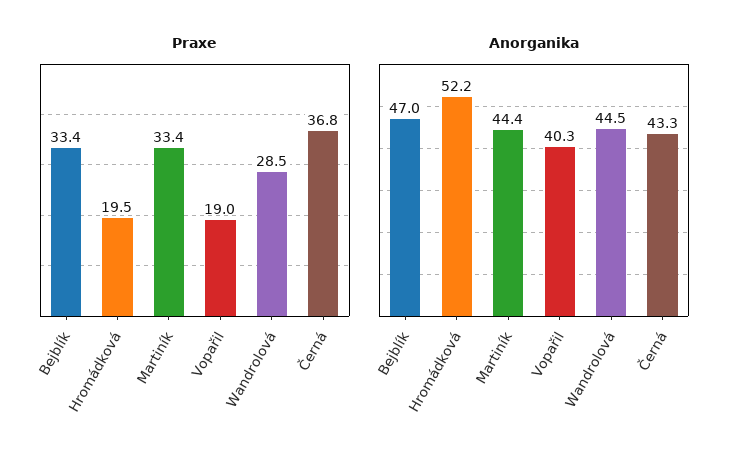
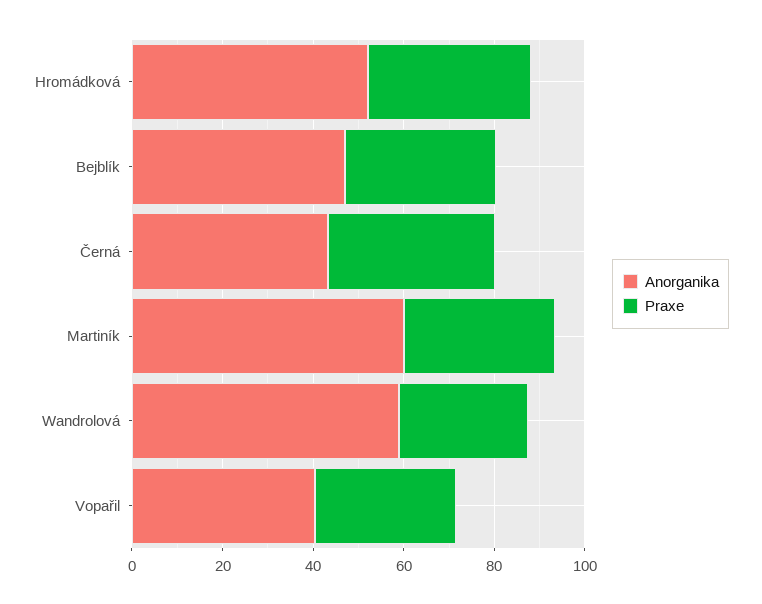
Praxe, Hromádková: 19.5 -> 35
Praxe, Vopařil: 19 -> 30
Anorganika, Martiník: 44.4 -> 60
Anorganika, Wandrolová: 44.5 -> 60

